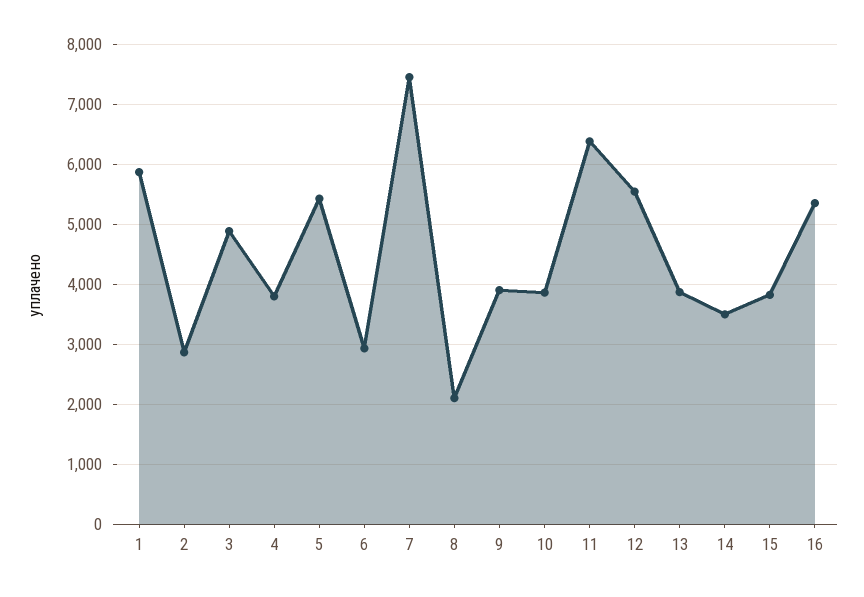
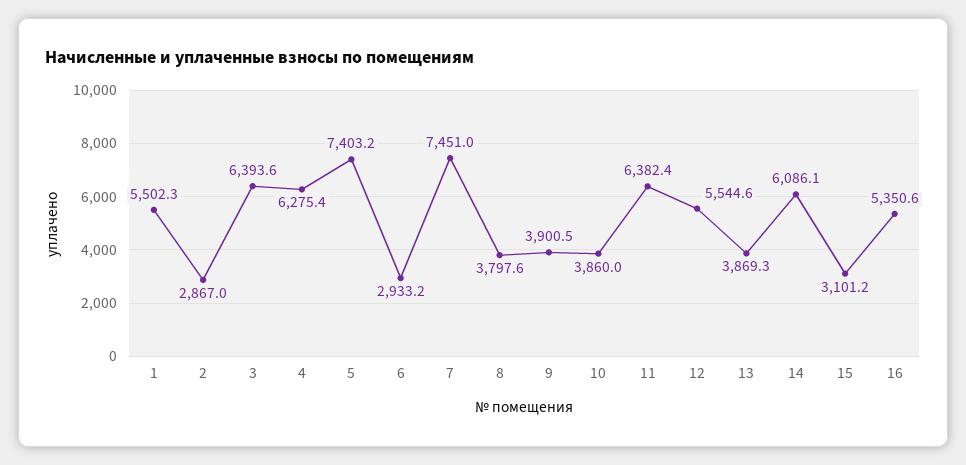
1: 5900 -> 5502.3
3: 4900 -> 6393.6
4: 3800 -> 6275.4
5: 5400 -> 7403.2
8: 2100 -> 3797.6
14: 3500 -> 6086.1
15: 3800 -> 3101.2

